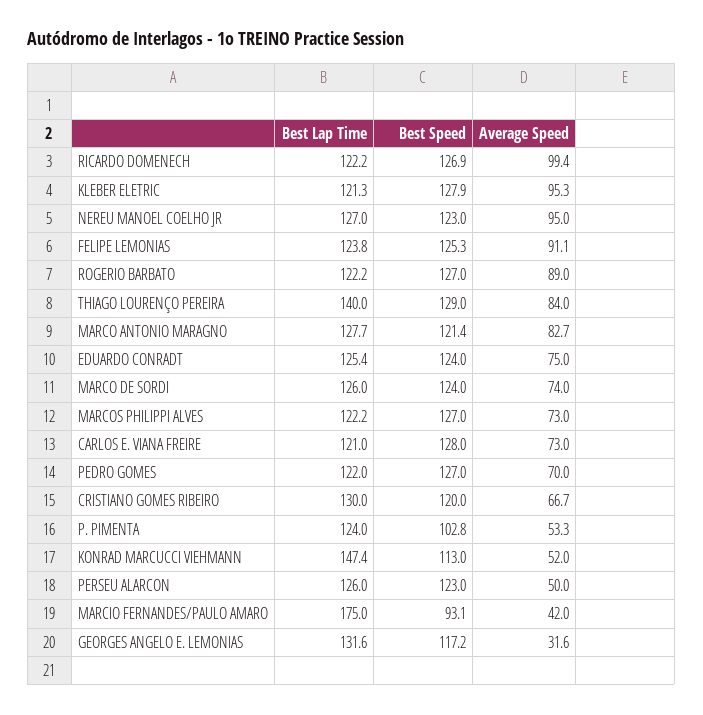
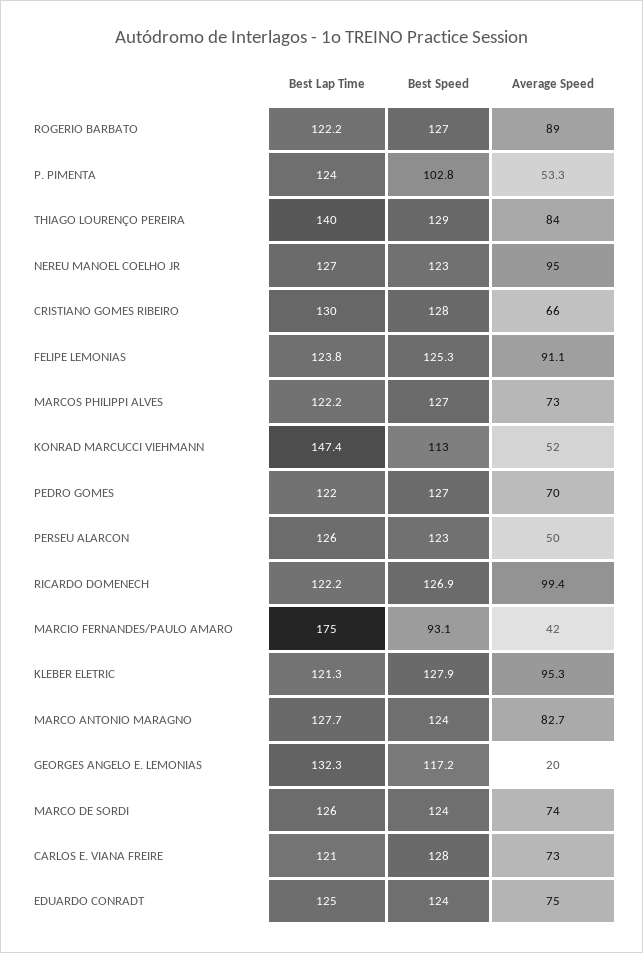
Best Speed, MARCO ANTONIO MARAGNO: 121.4 -> 124
Best Lap Time, EDUARDO CONRADT: 125.4 -> 125
Best Speed, CRISTIANO GOMES RIBEIRO: 120 -> 128
Average Speed, CRISTIANO GOMES RIBEIRO: 66.7 -> 66
Best Lap Time, GEORGES ANGELO E. LEMONIAS: 131.6 -> 132.3
Average Speed, GEORGES ANGELO E. LEMONIAS: 31.6 -> 20

